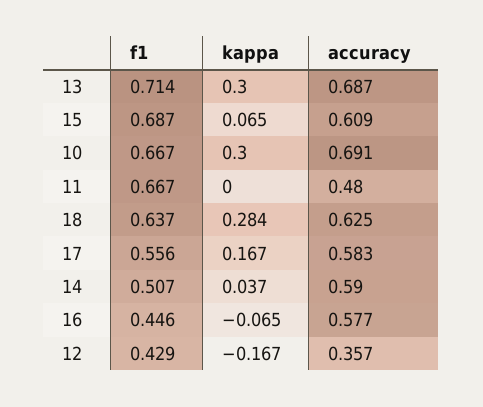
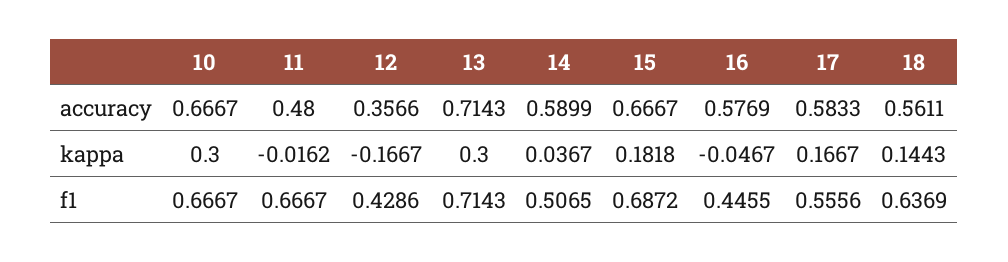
accuracy, 13: 0.687 -> 0.7143
kappa, 15: 0.065 -> 0.1818
accuracy, 15: 0.609 -> 0.6667
accuracy, 10: 0.691 -> 0.6667
kappa, 11: 0 -> -0.0162
kappa, 18: 0.284 -> 0.1443
accuracy, 18: 0.625 -> 0.5611
kappa, 16: -0.065 -> -0.0467

